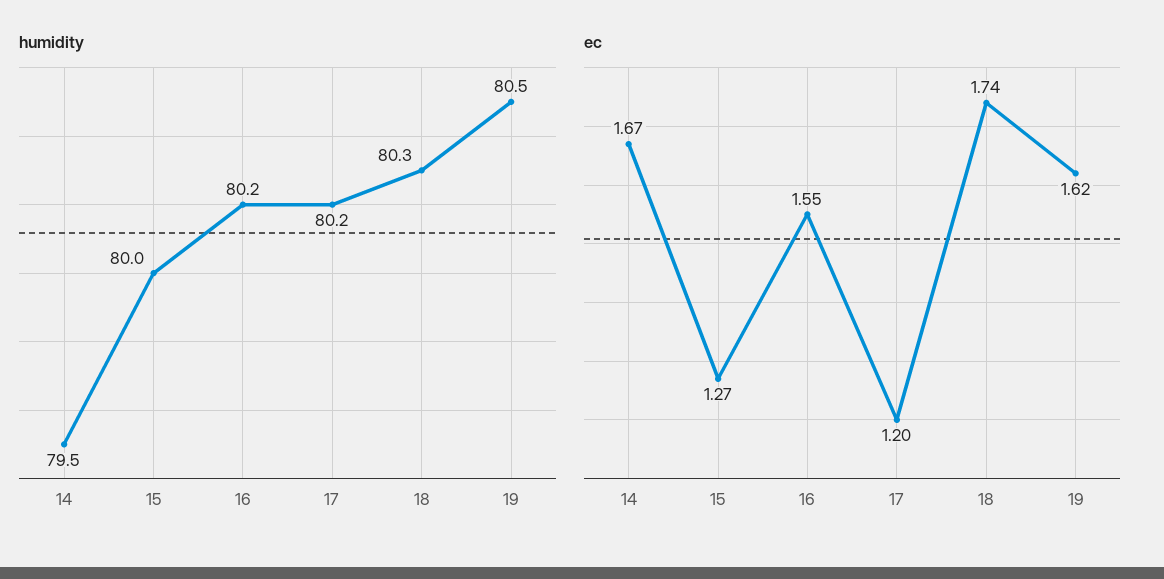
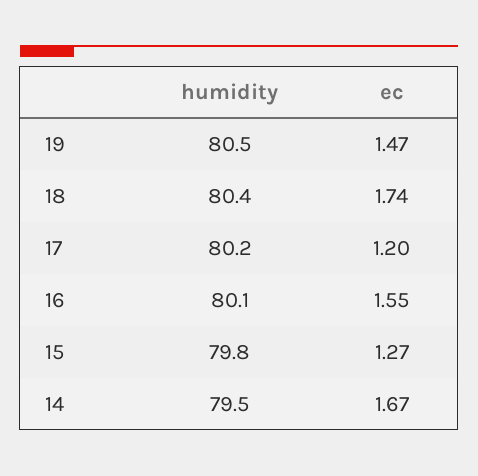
humidity, 15: 80 -> 79.8
humidity, 16: 80.2 -> 80.1
humidity, 18: 80.3 -> 80.4
ec, 19: 1.62 -> 1.47

